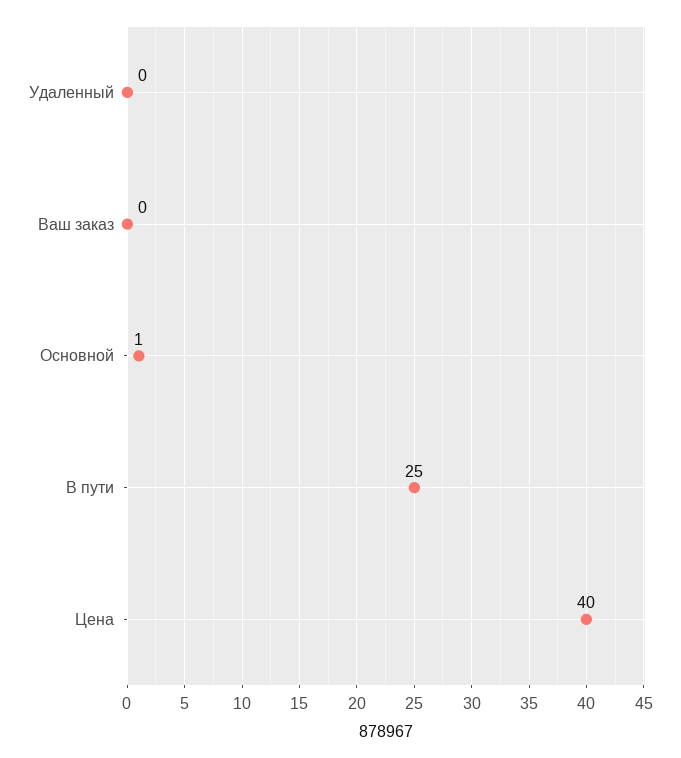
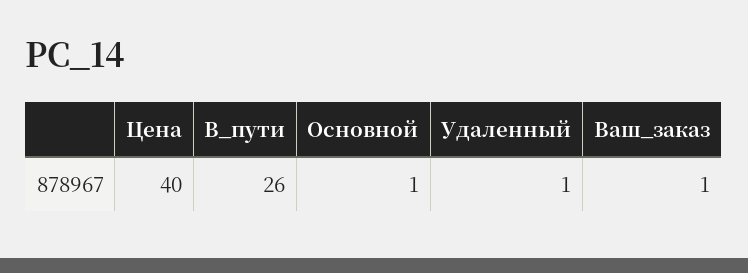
Удаленный: 0 -> 1
Ваш заказ: 0 -> 1
В пути: 25 -> 26

